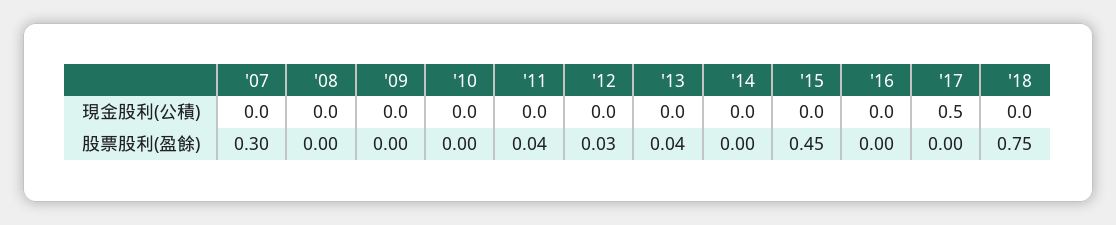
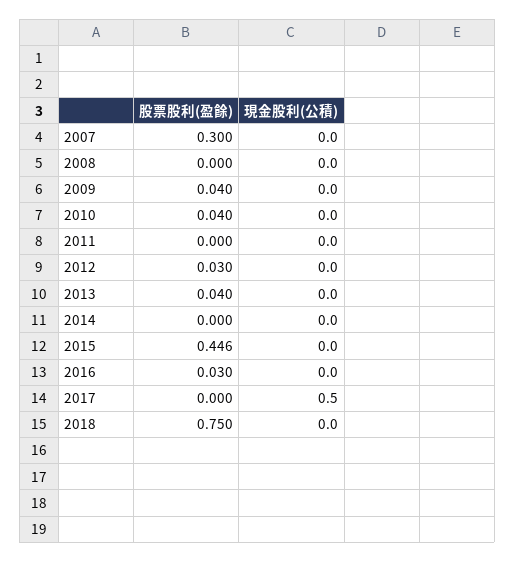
'09, 股票股利(盈餘): 0 -> 0.04
'10, 股票股利(盈餘): 0 -> 0.04
'11, 股票股利(盈餘): 0.04 -> 0
'16, 股票股利(盈餘): 0 -> 0.03

